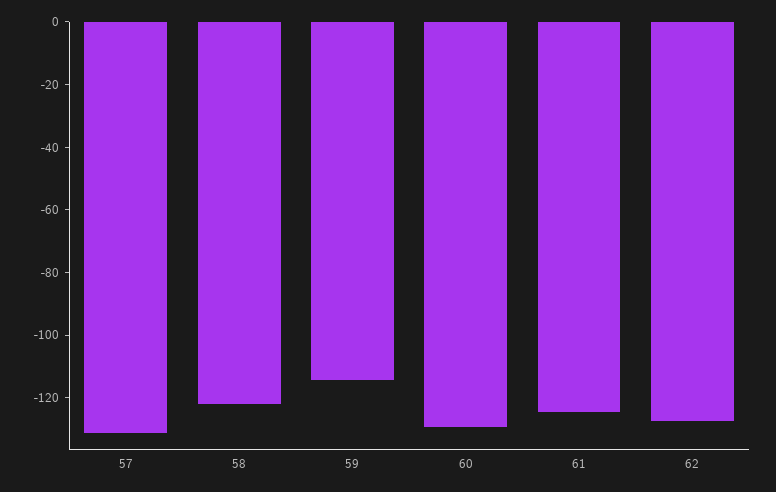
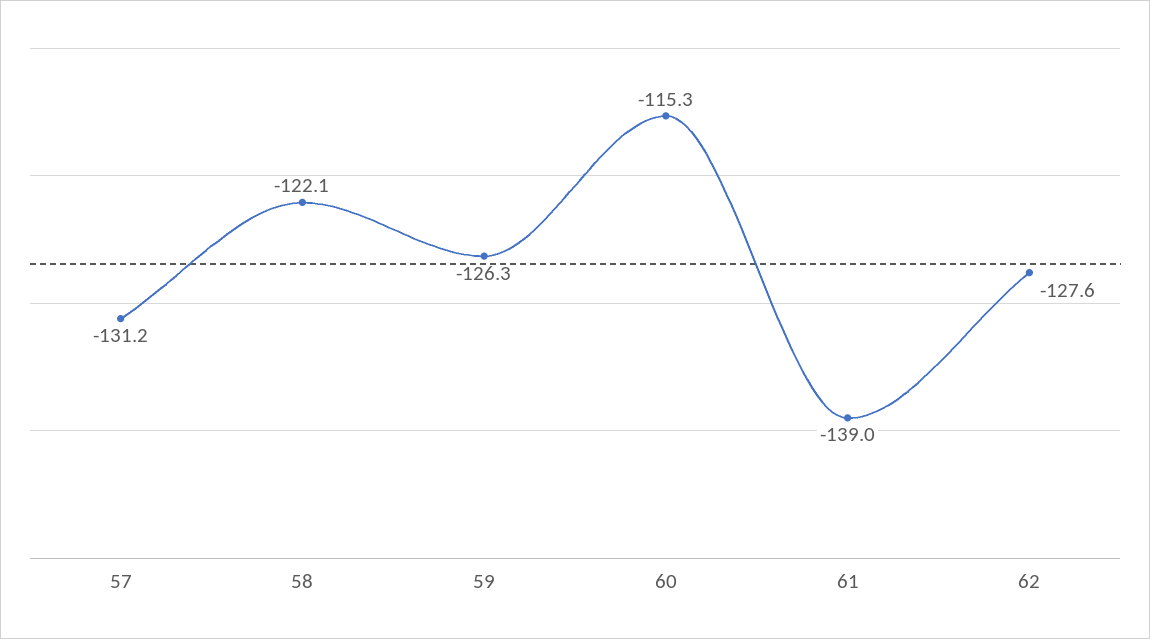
59: -115 -> -126.3
60: -130 -> -115.3
61: -125 -> -139

